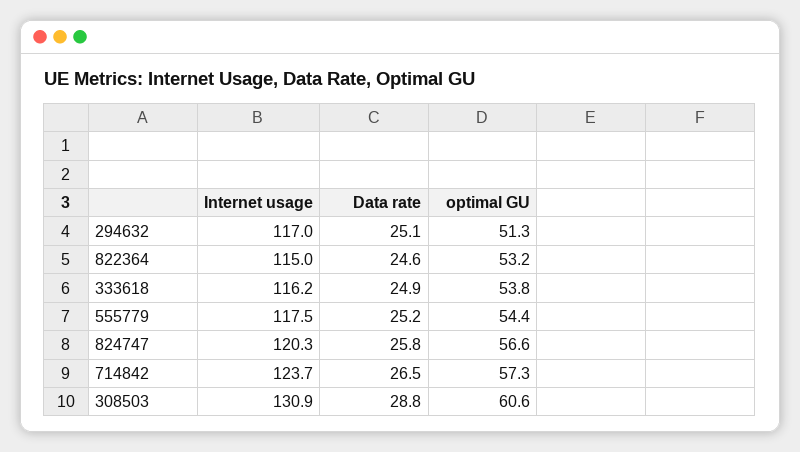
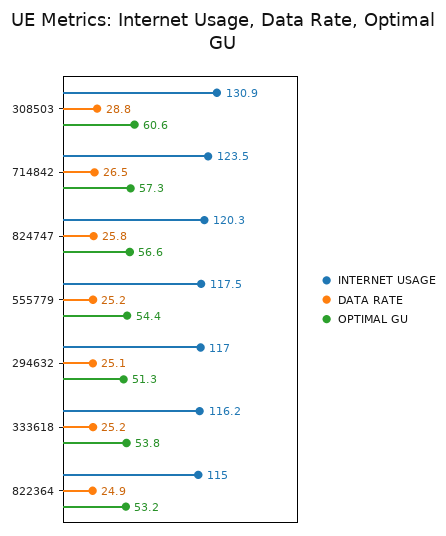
Data rate, 822364: 24.6 -> 24.9
Data rate, 333618: 24.9 -> 25.2
Internet usage, 714842: 123.7 -> 123.5

